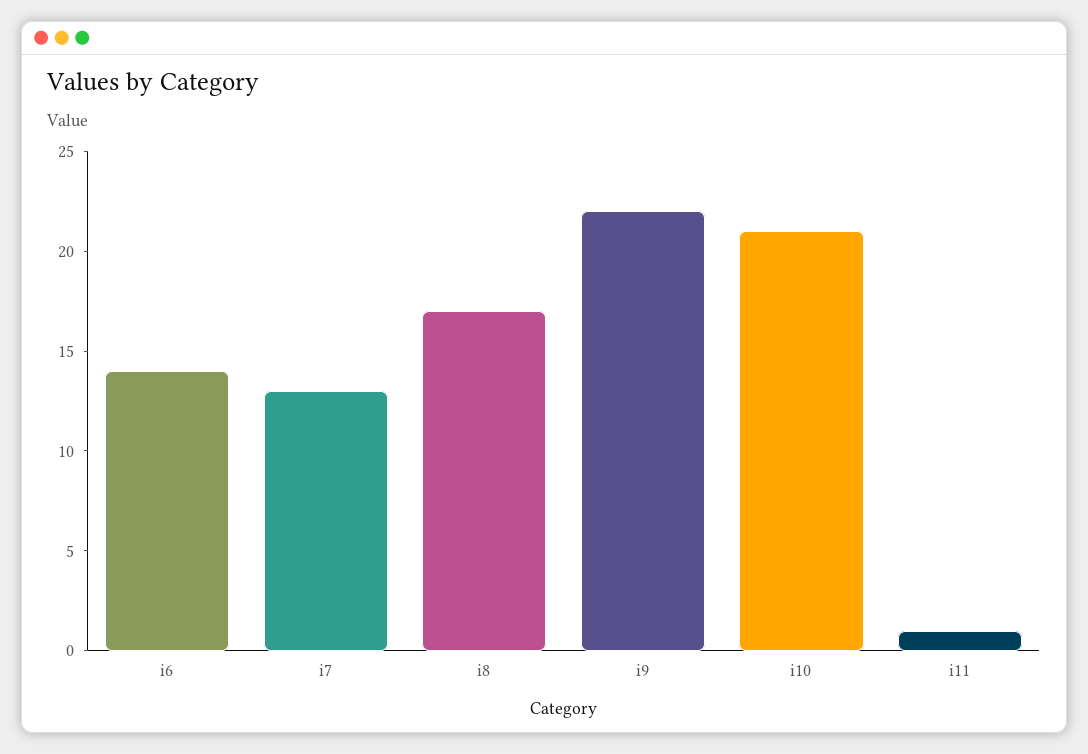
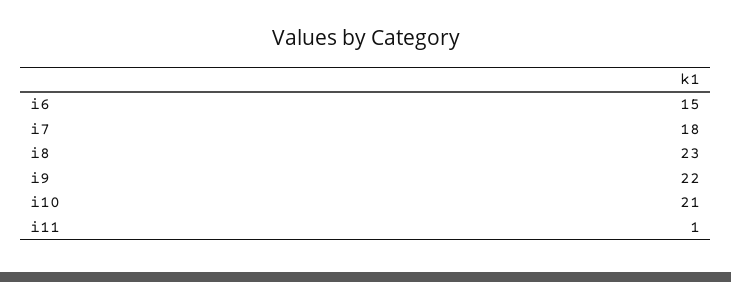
i6: 14 -> 15
i7: 13 -> 18
i8: 17 -> 23

